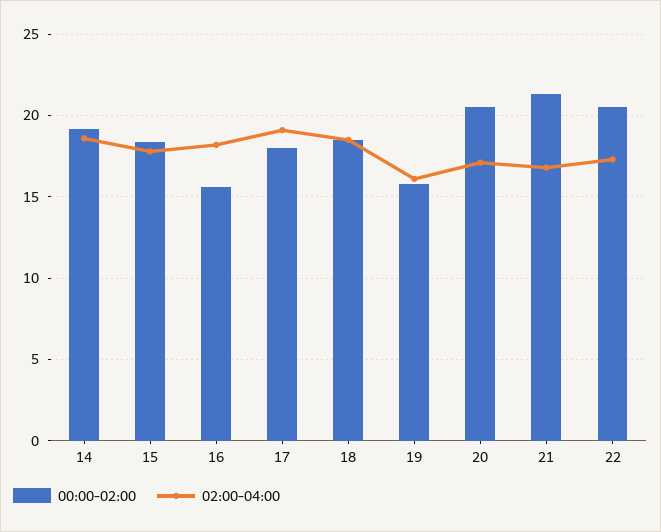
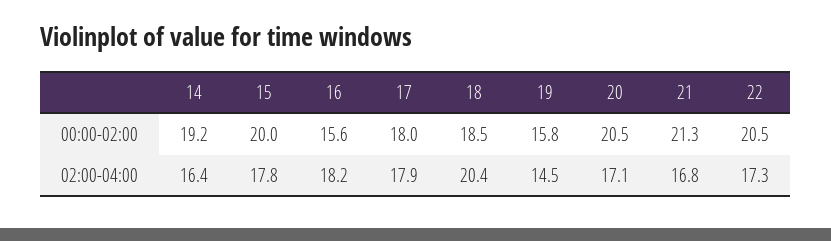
02:00-04:00, 14: 18.5 -> 16.4
00:00-02:00, 15: 18.5 -> 20
02:00-04:00, 17: 19 -> 17.9
02:00-04:00, 18: 18.5 -> 20.4
02:00-04:00, 19: 16 -> 14.5

